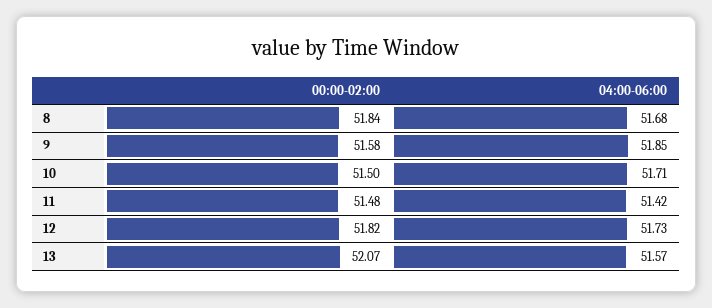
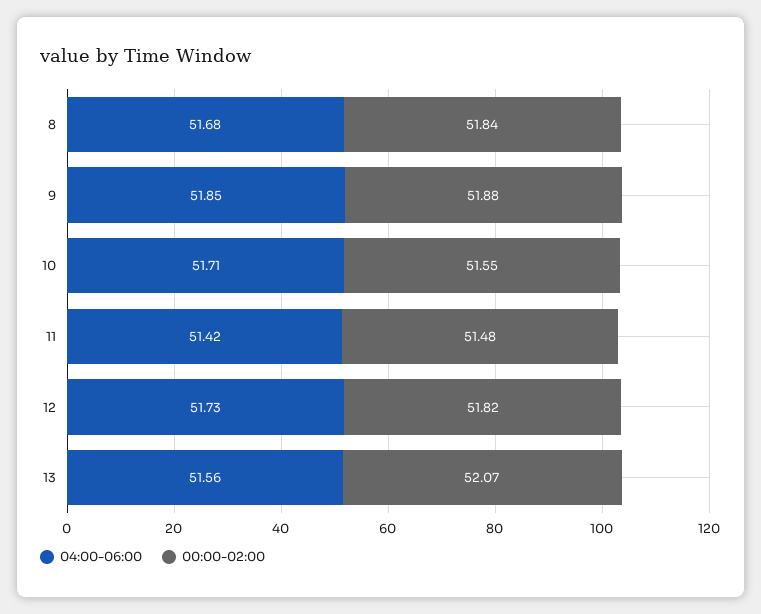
00:00-02:00, 9: 51.58 -> 51.88
00:00-02:00, 10: 51.5 -> 51.55
04:00-06:00, 13: 51.57 -> 51.56

